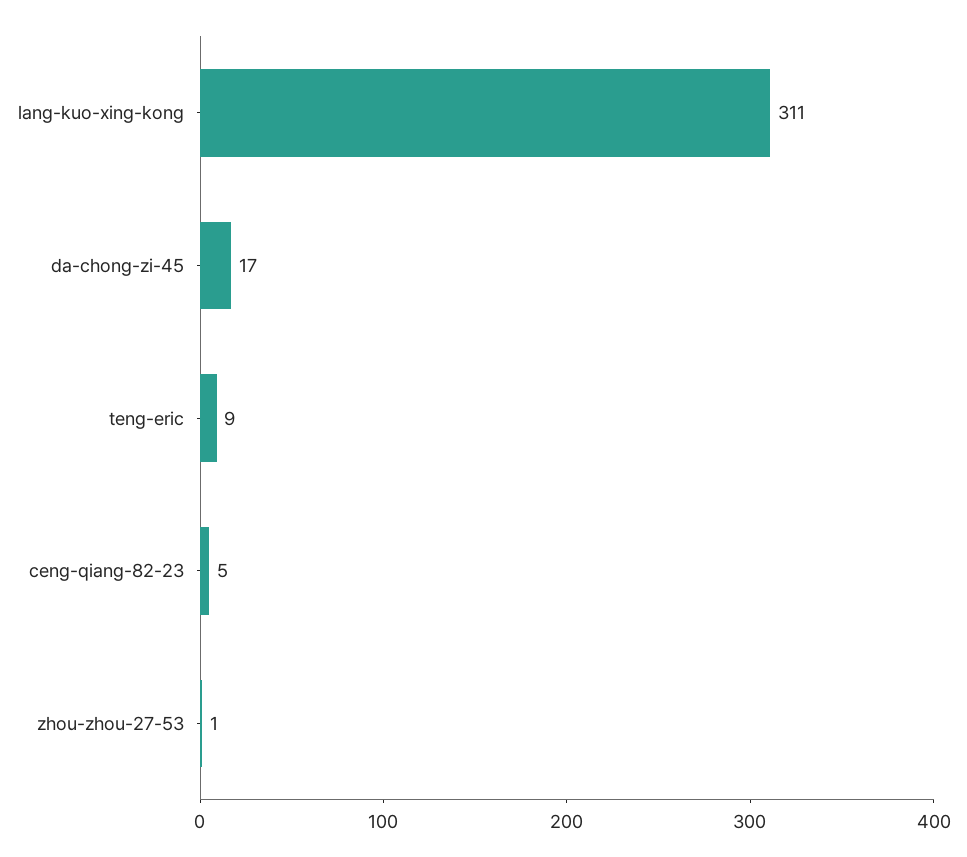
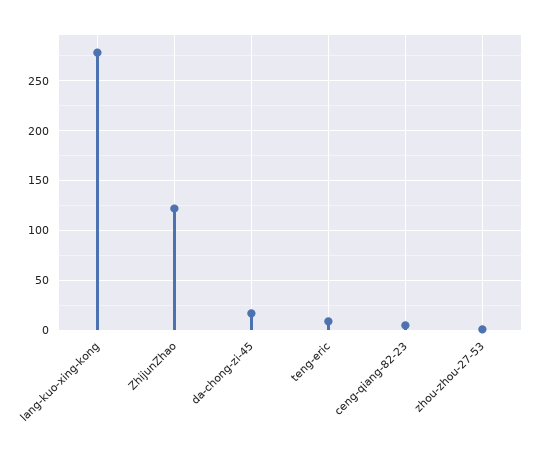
lang-kuo-xing-kong: 311 -> 280
ZhijunZhao: none -> 120

